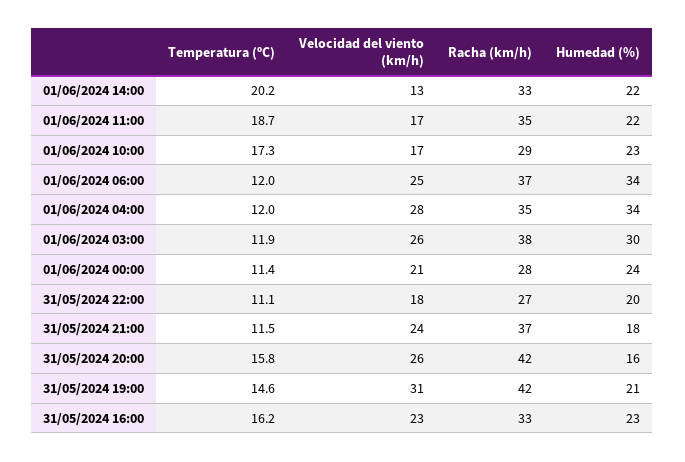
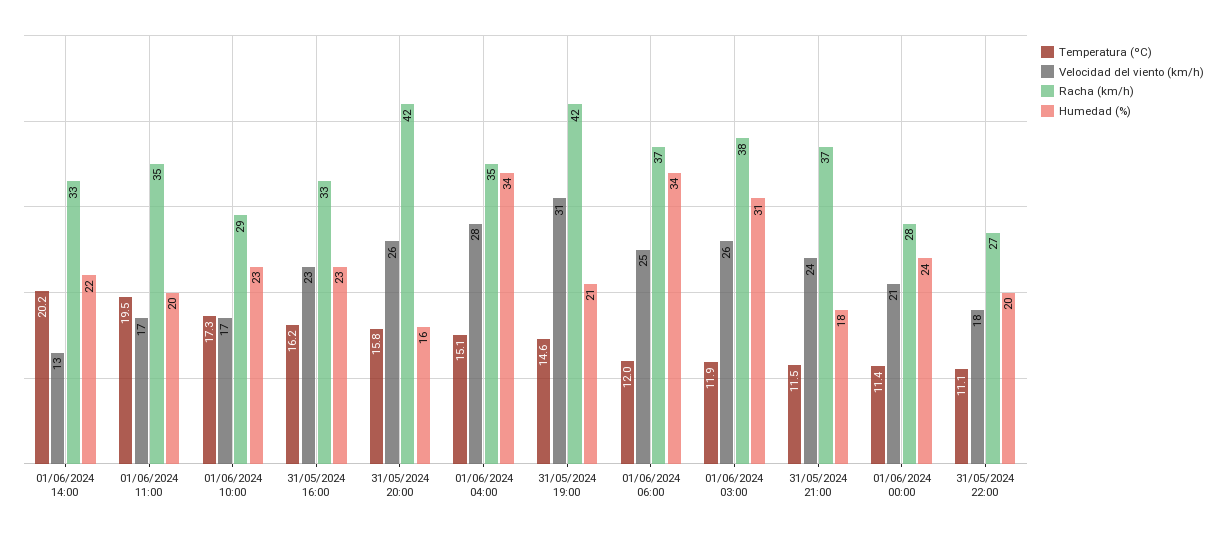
Temperatura (ºC), 01/06/2024 11:00: 18.7 -> 19.5
Humedad (%), 01/06/2024 11:00: 22 -> 20
Temperatura (ºC), 01/06/2024 04:00: 12 -> 15.1
Humedad (%), 01/06/2024 03:00: 30 -> 31

